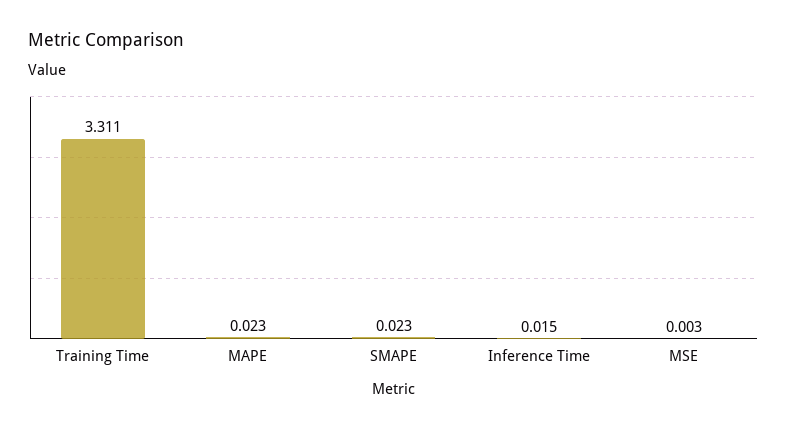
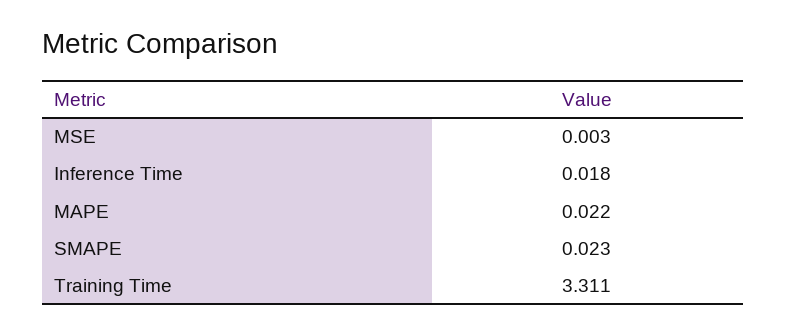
MAPE: 0.023 -> 0.022
Inference Time: 0.015 -> 0.018

